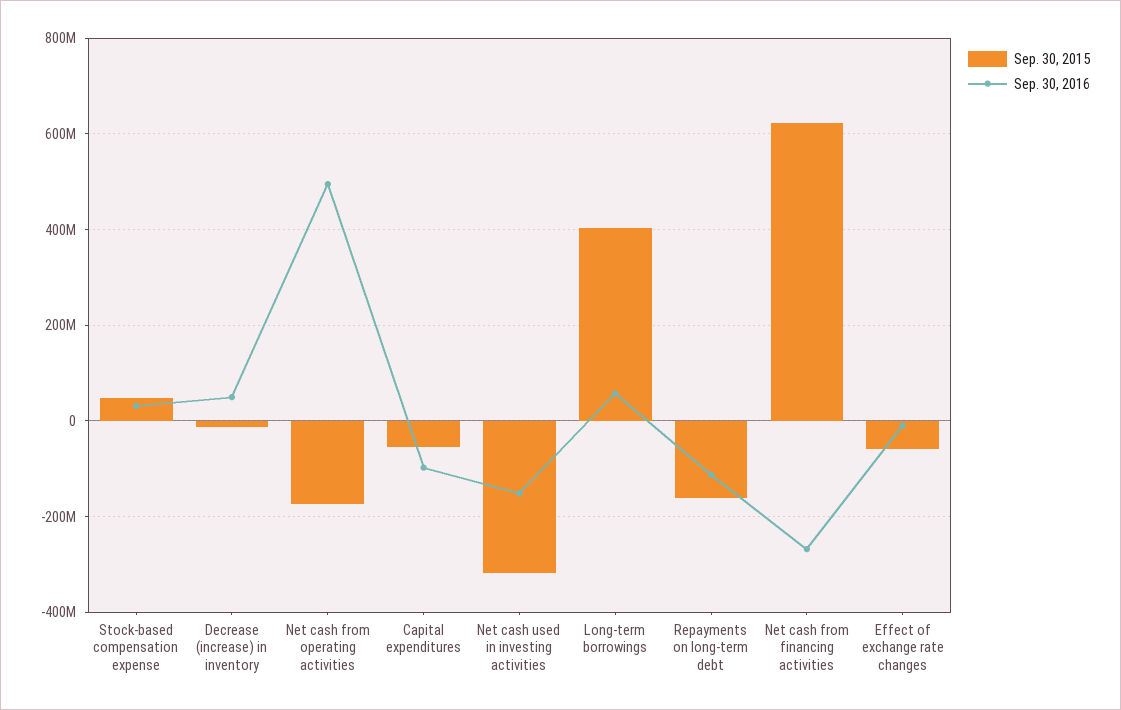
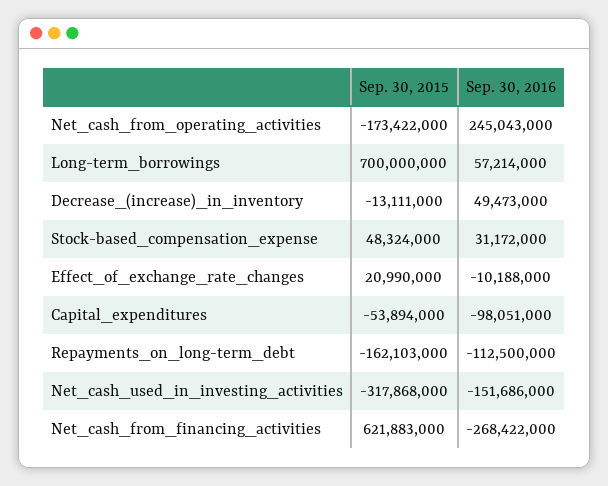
Sep. 30, 2016, Net cash from operating activities: 500000000 -> 245043000
Sep. 30, 2015, Long-term borrowings: 400000000 -> 700000000
Sep. 30, 2015, Effect of exchange rate changes: -60000000 -> 20990000

